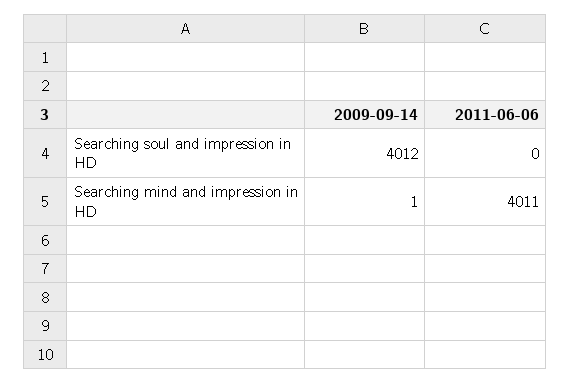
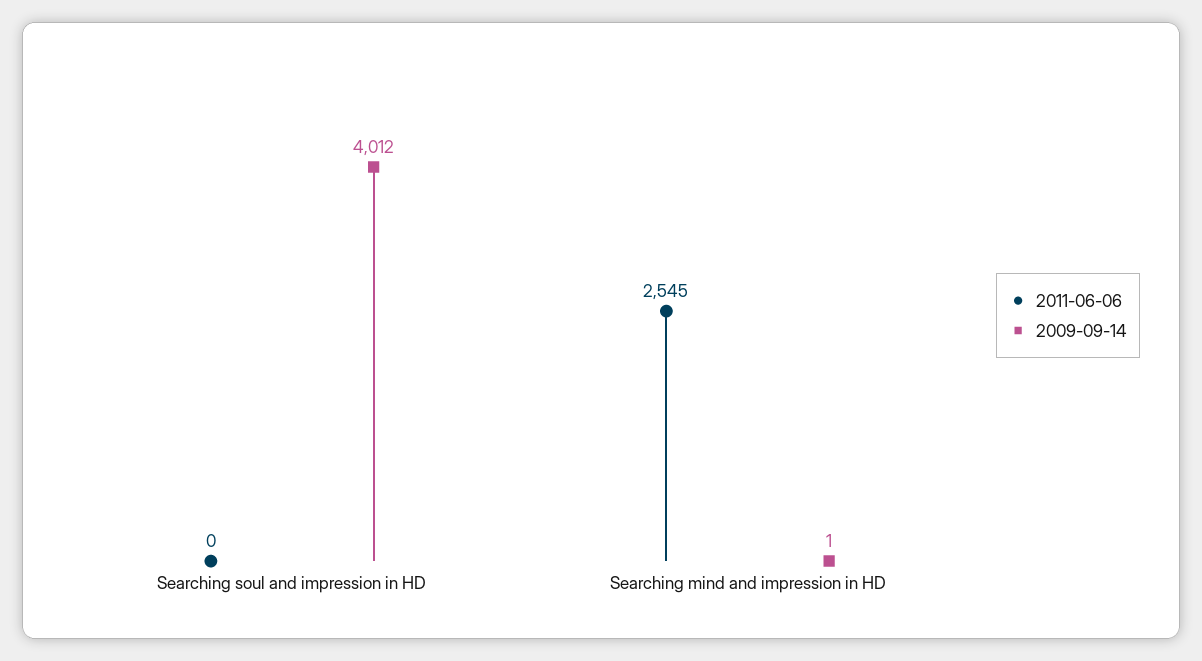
2011-06-06, Searching mind and impression in HD: 4011 -> 2545

